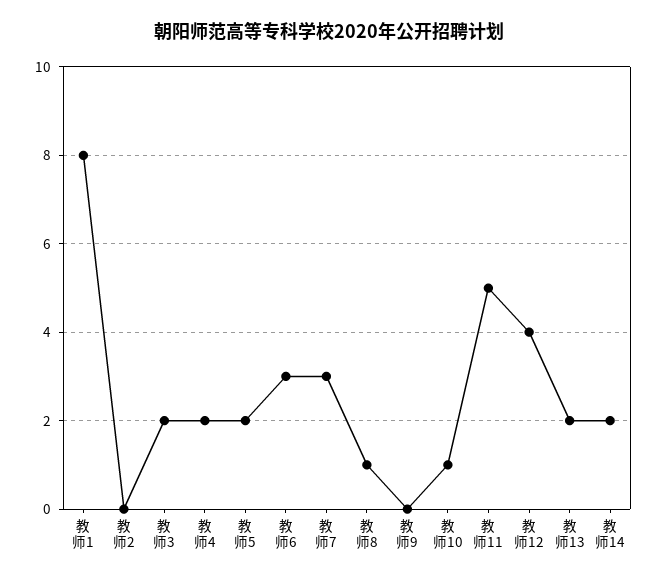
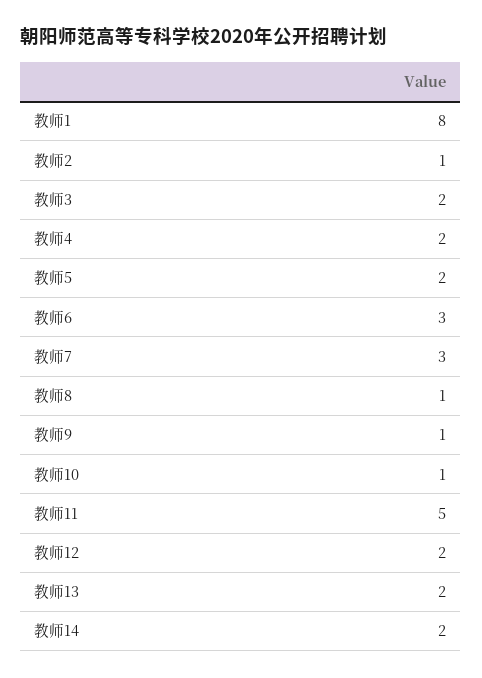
教师2: 0 -> 1
教师9: 0 -> 1
教师12: 4 -> 2

